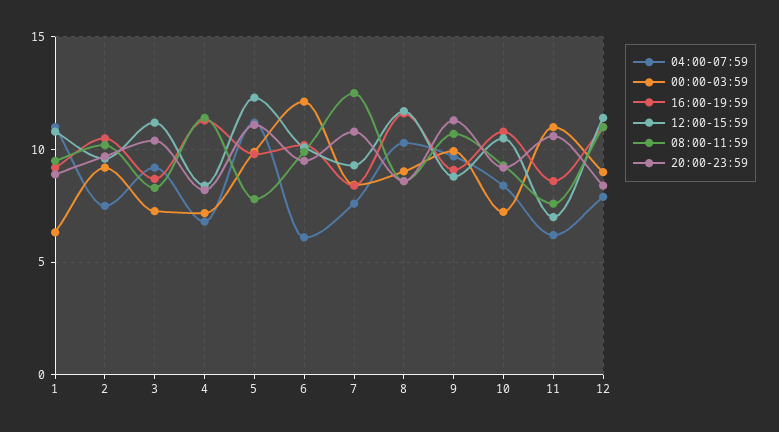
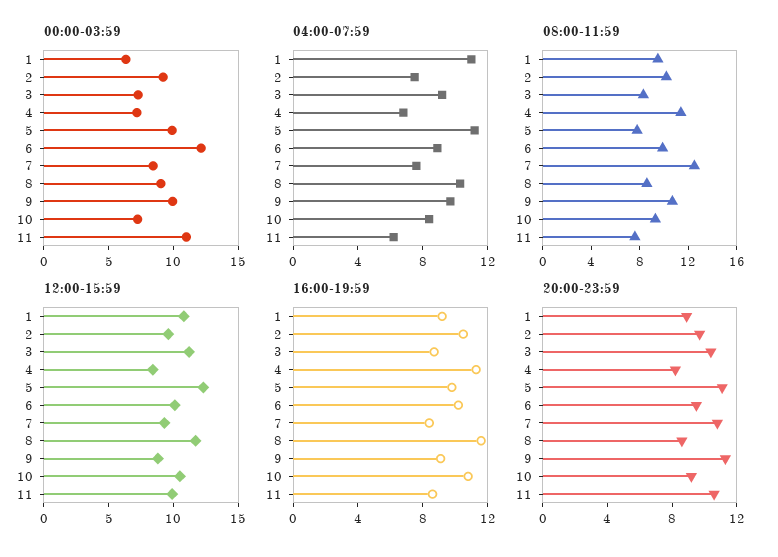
04:00-07:59, 6: 6 -> 9
12:00-15:59, 11: 7 -> 10
04:00-07:59, 12: 8 -> none
00:00-03:59, 12: 9 -> none
16:00-19:59, 12: 11 -> none
12:00-15:59, 12: 11.5 -> none
08:00-11:59, 12: 11 -> none
20:00-23:59, 12: 8.5 -> none

